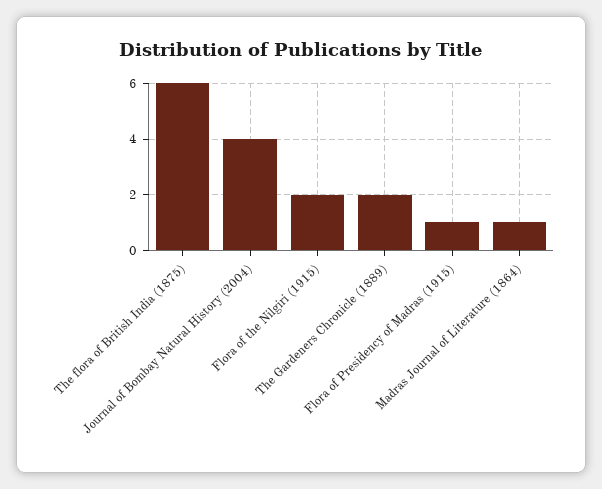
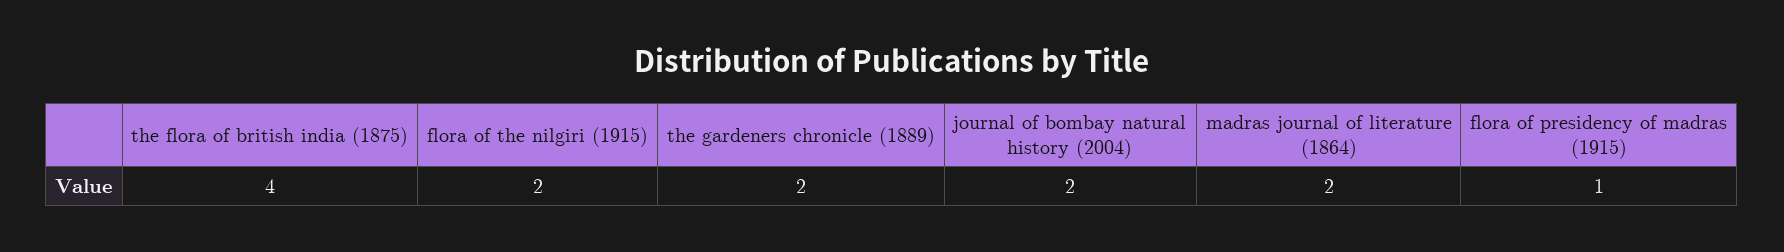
The flora of British India (1875): 6 -> 4
Journal of Bombay Natural History (2004): 4 -> 2
Madras Journal of Literature (1864): 1 -> 2

